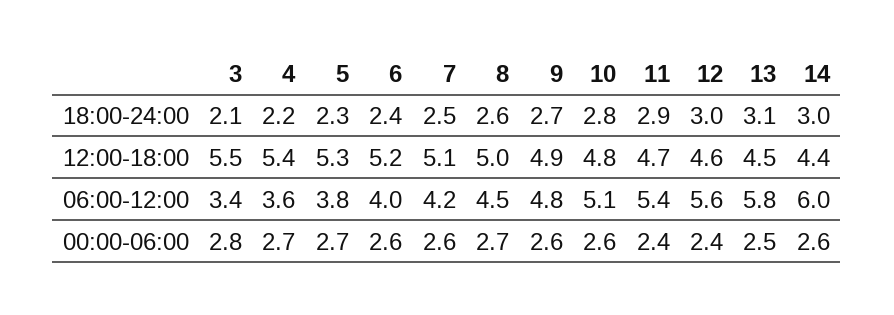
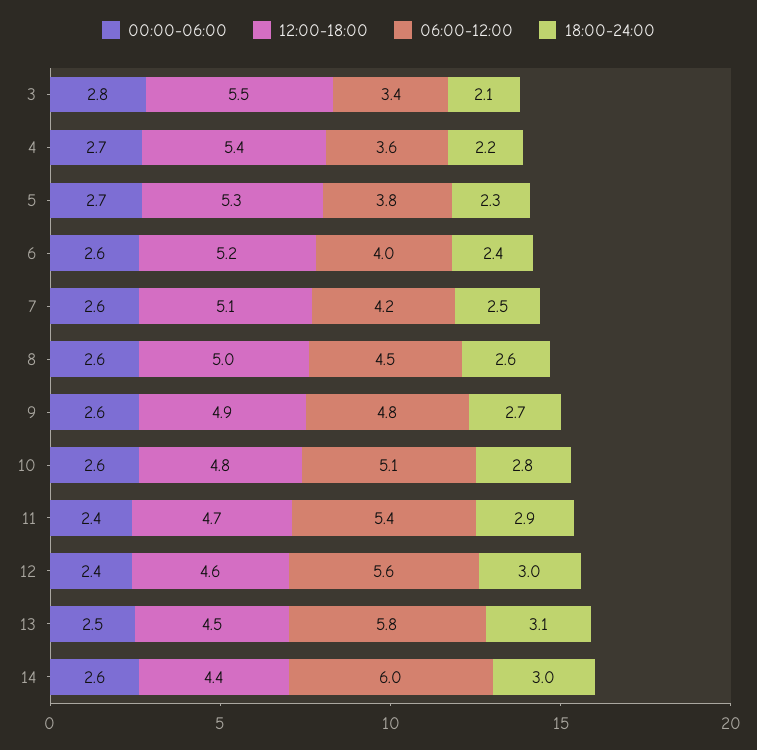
00:00-06:00, 8: 2.7 -> 2.6

